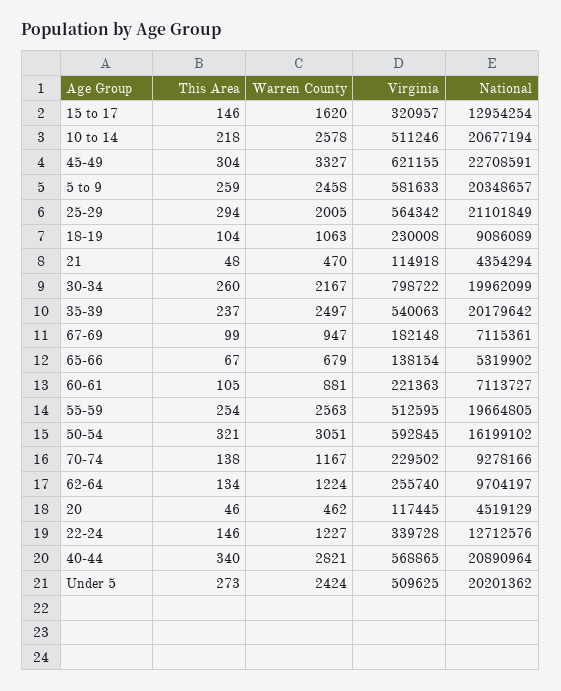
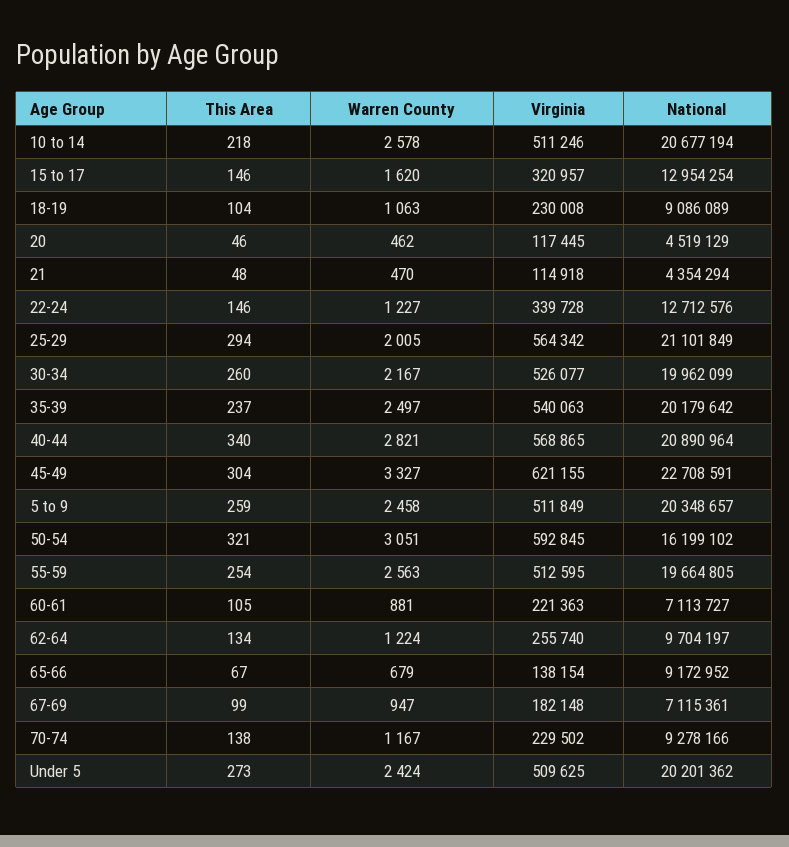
Virginia, 5 to 9: 581633 -> 511849
Virginia, 30-34: 798722 -> 526077
National, 65-66: 5319902 -> 9172952

